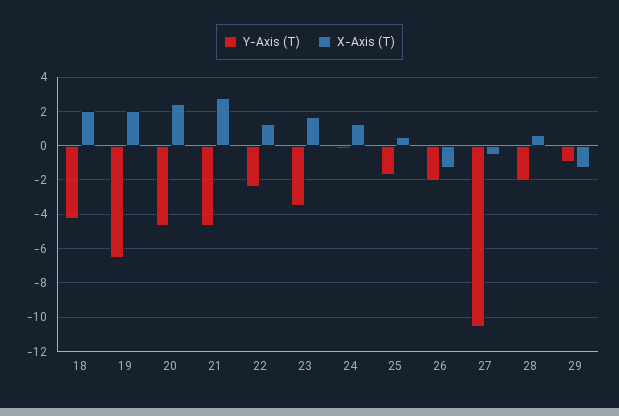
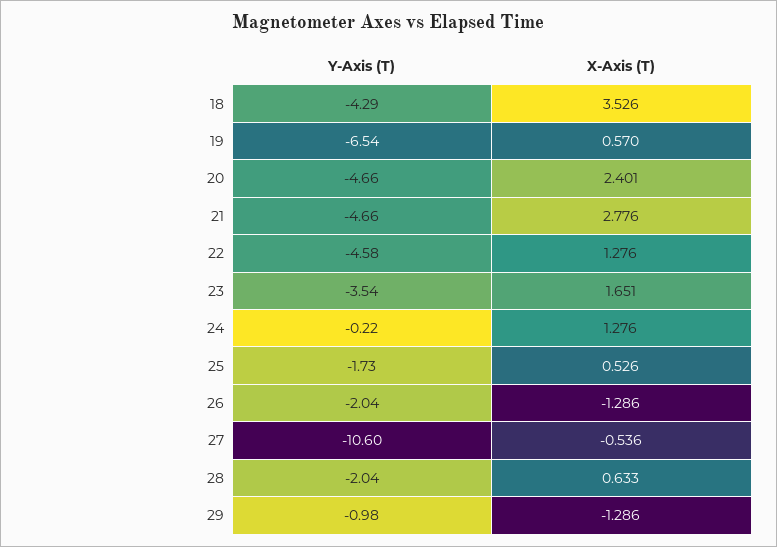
X-Axis (T), 18: 2 -> 3.526
X-Axis (T), 19: 2 -> 0.57
Y-Axis (T), 22: -2.5 -> -4.58

